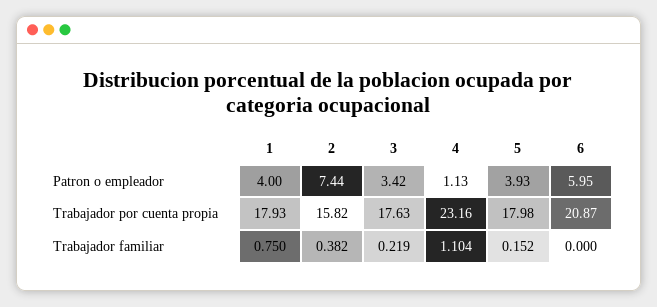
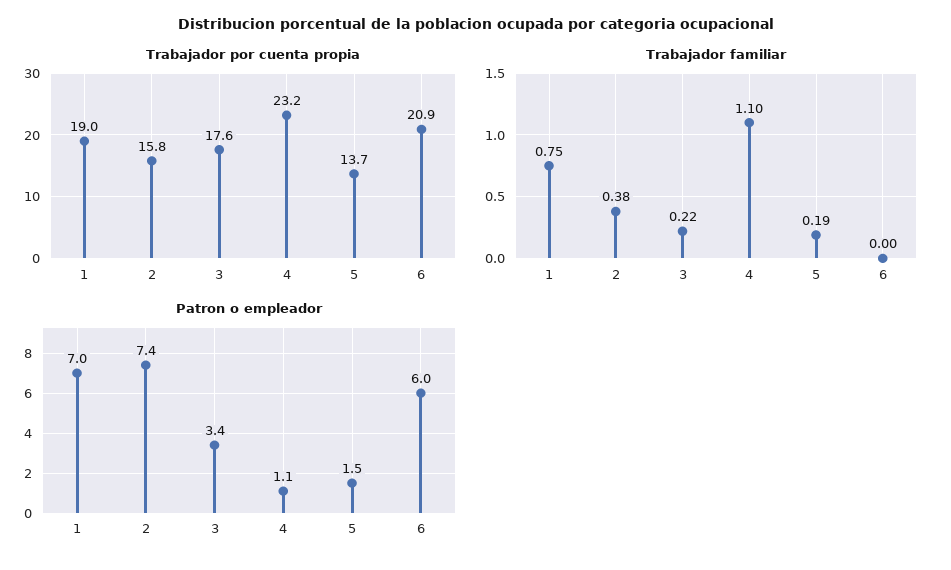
Patron o empleador, 1: 4 -> 7
Patron o empleador, 5: 3.93 -> 1.5
Trabajador por cuenta propia, 1: 17.93 -> 19
Trabajador por cuenta propia, 5: 17.98 -> 13.7
Trabajador familiar, 5: 0.152 -> 0.19

